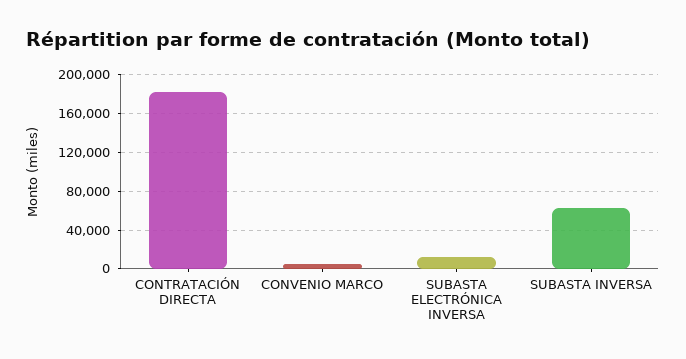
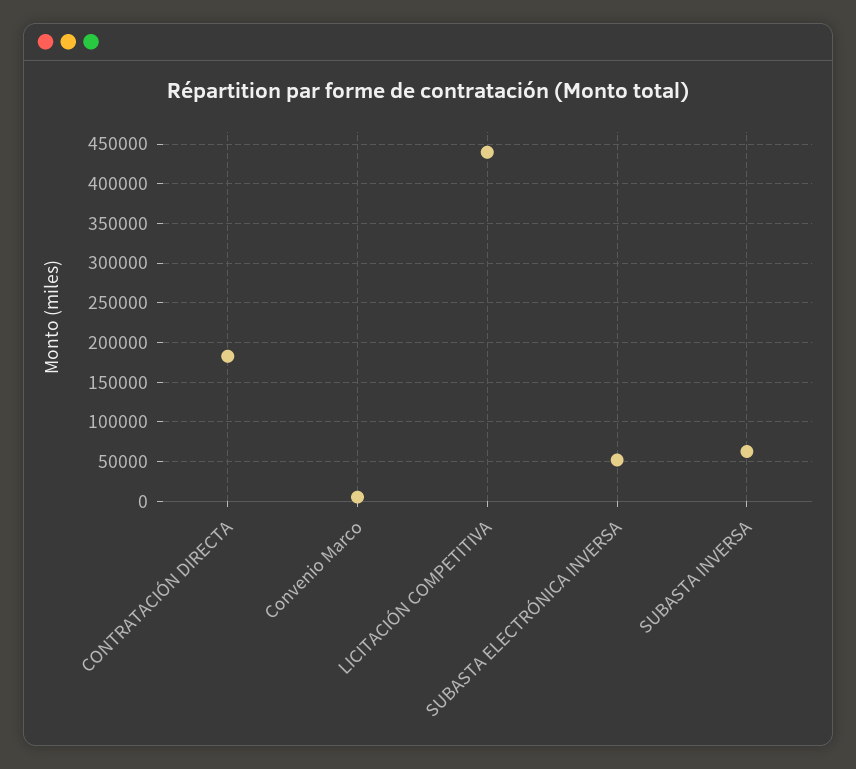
SUBASTA ELECTRÓNICA INVERSA: 10000 -> 50000
LICITACIÓN COMPETITIVA: none -> 440000

